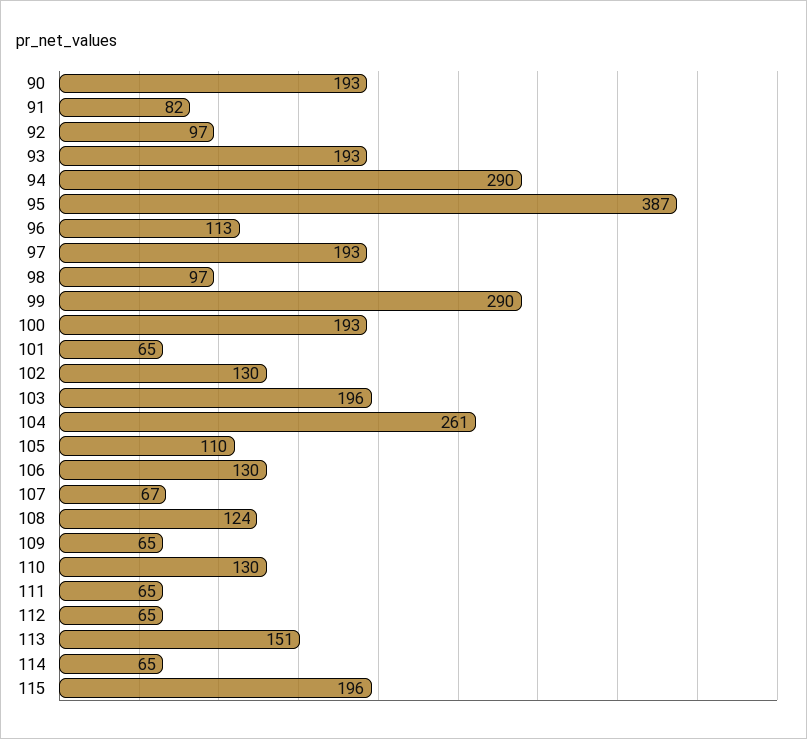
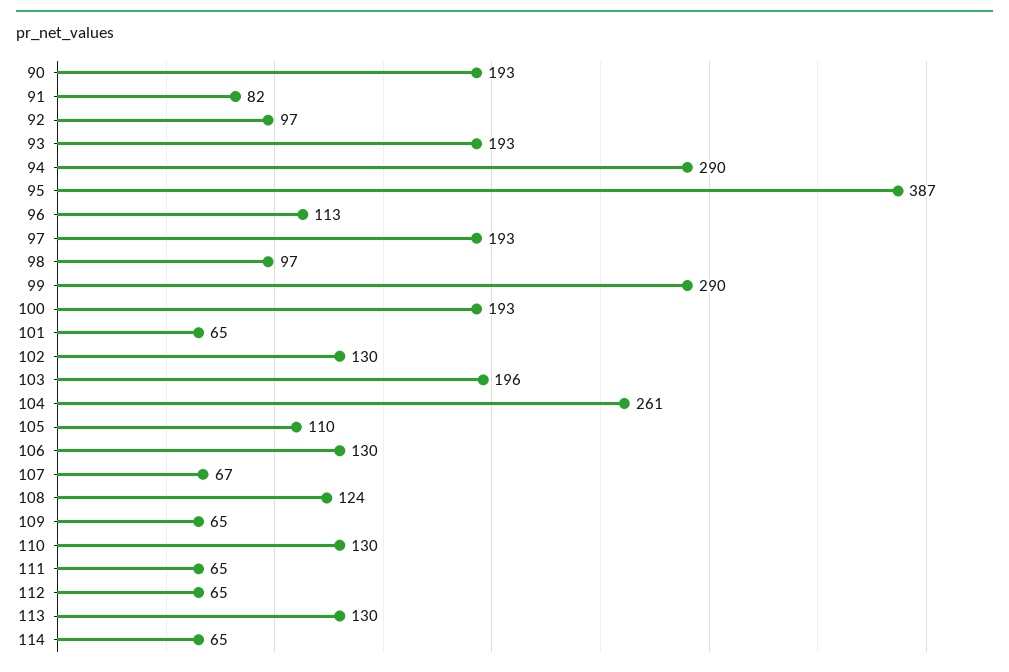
113: 151 -> 130
115: 196 -> none

